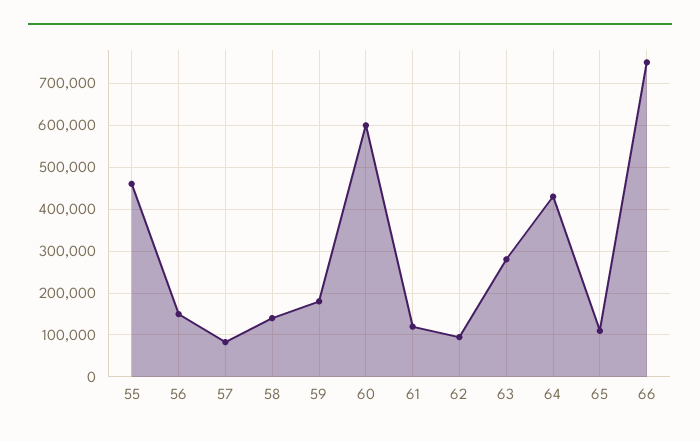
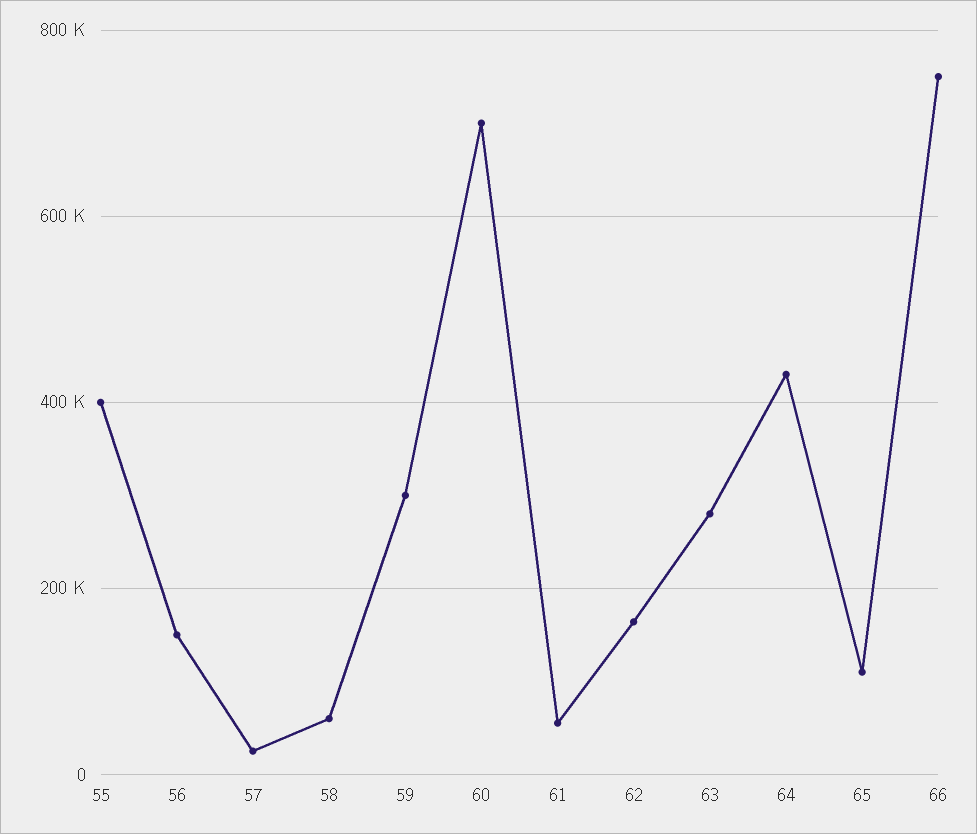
55: 460000 -> 400000
57: 80000 -> 20000
58: 140000 -> 60000
59: 180000 -> 300000
60: 600000 -> 700000
61: 120000 -> 60000
62: 100000 -> 160000

